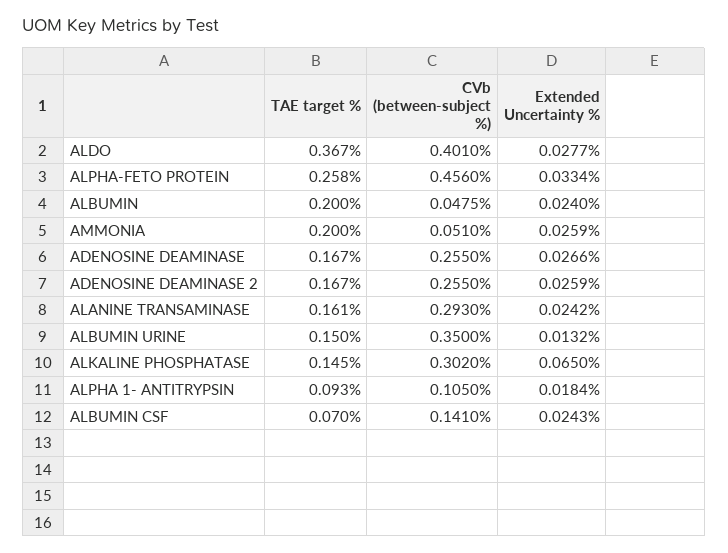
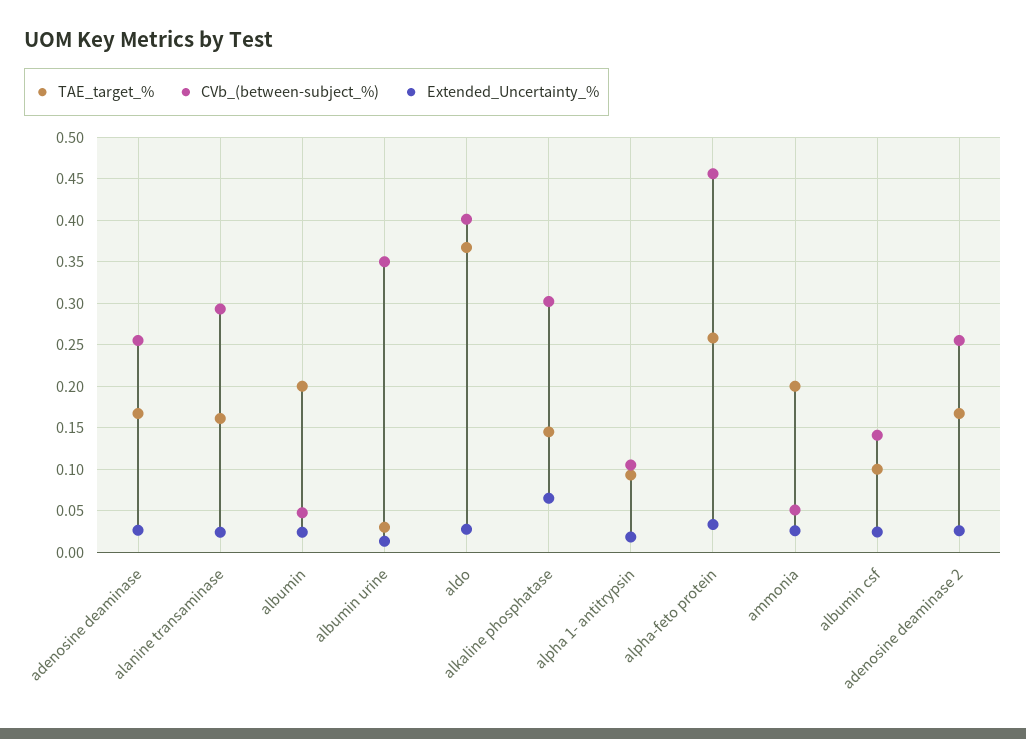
TAE target %, ALBUMIN URINE: 0.15 -> 0.03
TAE target %, ALBUMIN CSF: 0.07 -> 0.1

